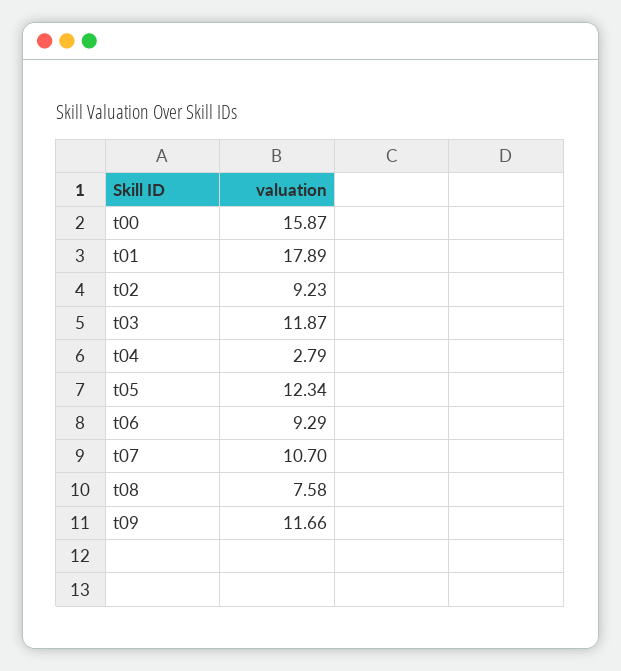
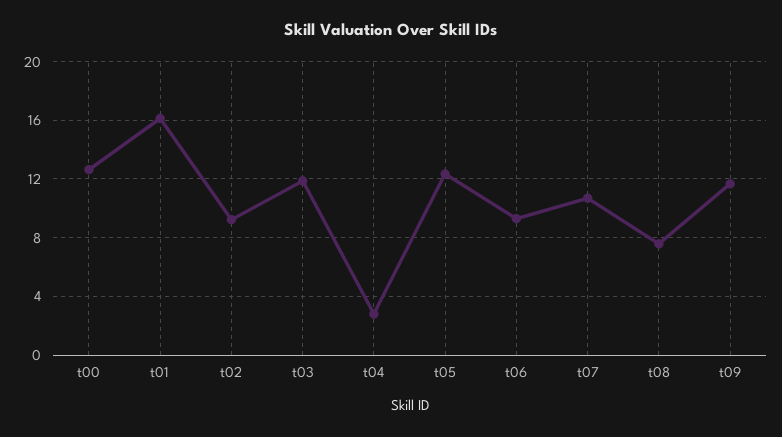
t00: 15.87 -> 12.5
t01: 17.89 -> 16

